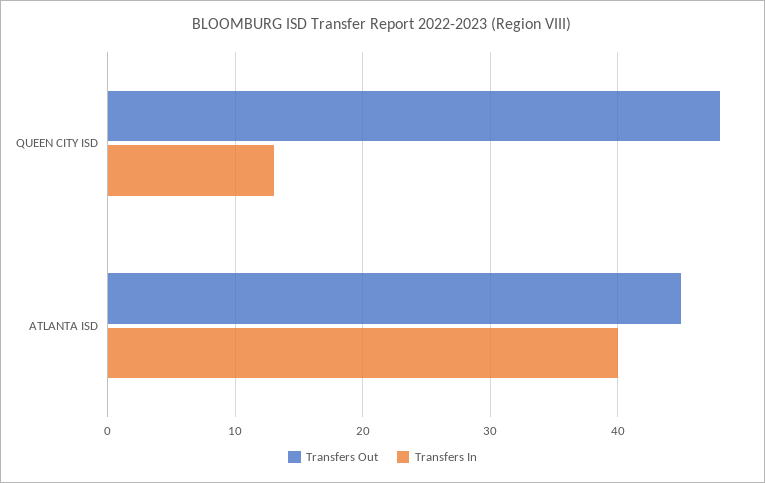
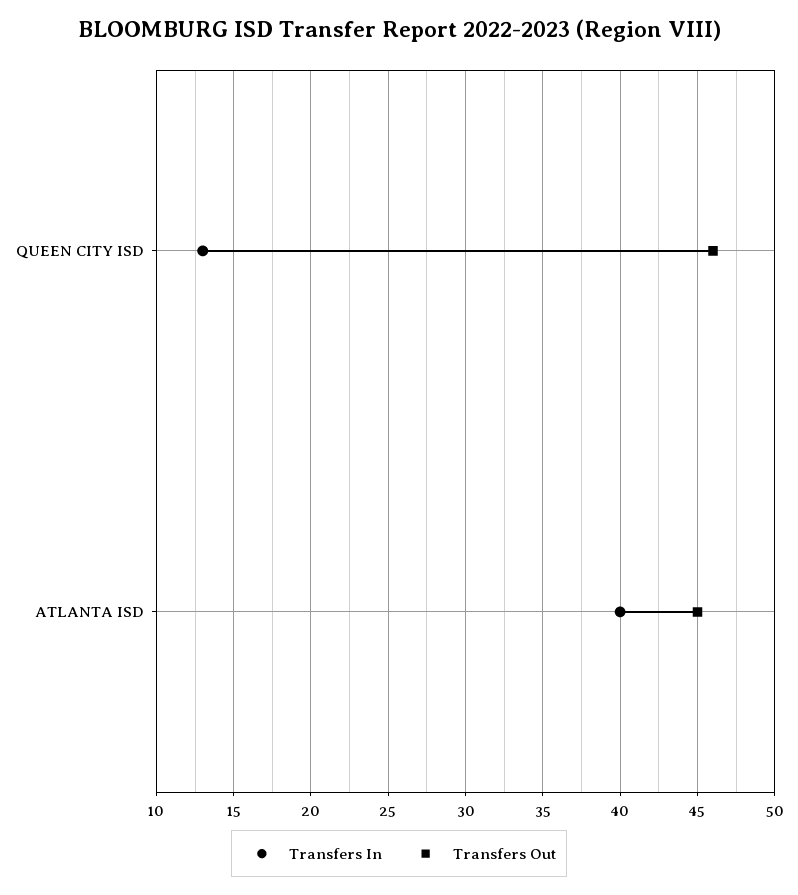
Transfers Out, QUEEN CITY ISD: 48 -> 46

